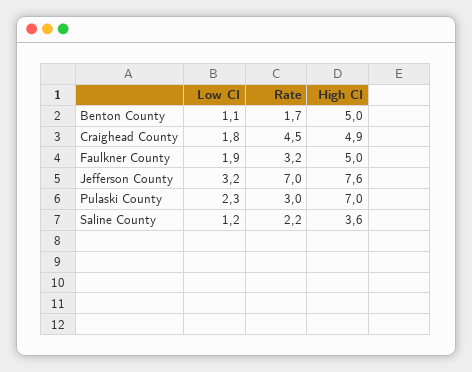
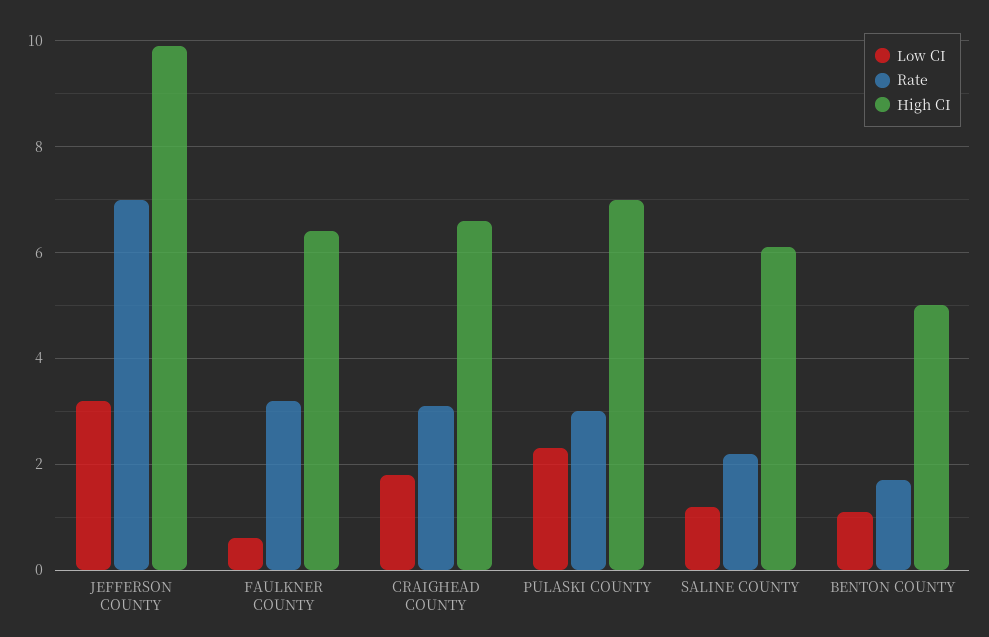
Rate, Craighead County: 4.5 -> 3
High CI, Craighead County: 4.9 -> 6.5
Low CI, Faulkner County: 1.9 -> 0.5
High CI, Faulkner County: 5 -> 6.5
High CI, Jefferson County: 7.6 -> 10
High CI, Saline County: 3.6 -> 6

